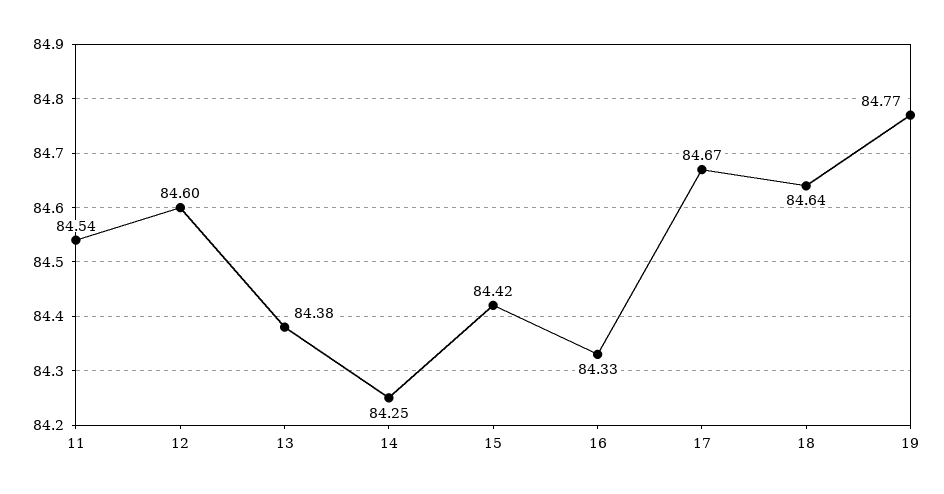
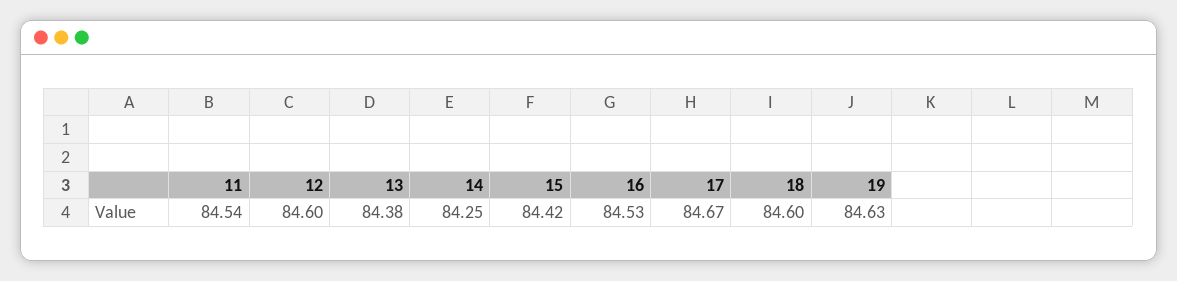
16: 84.33 -> 84.53
18: 84.64 -> 84.6
19: 84.77 -> 84.63

